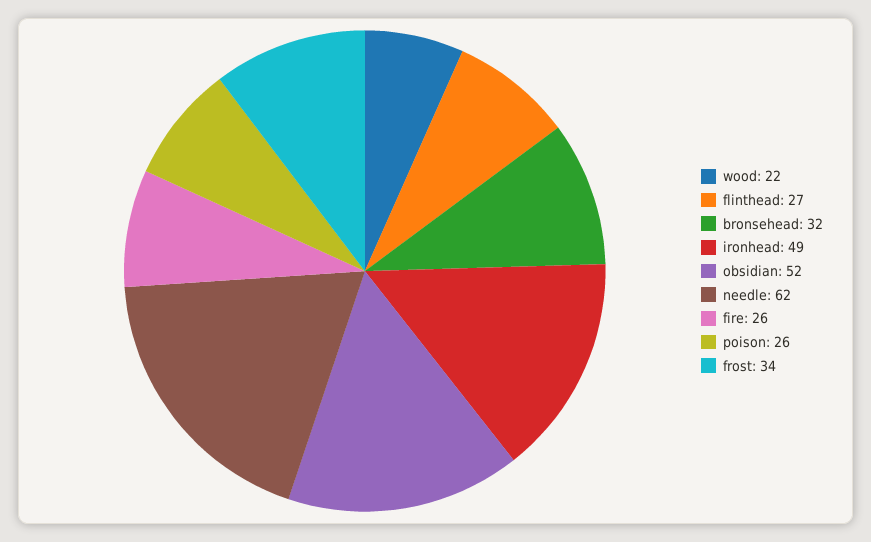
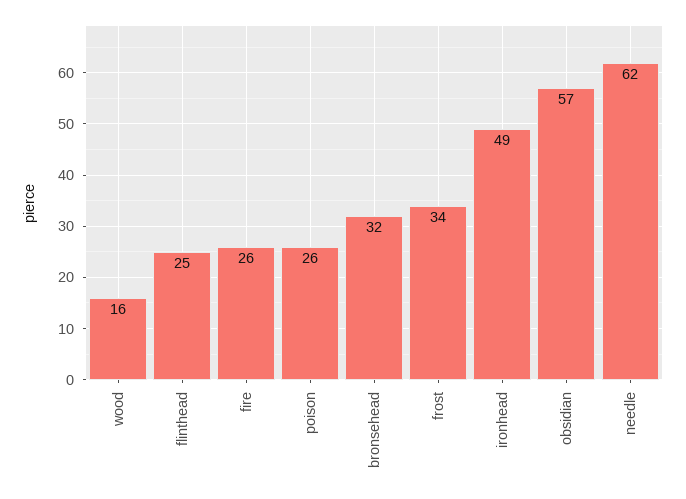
wood: 22 -> 16
flinthead: 27 -> 25
obsidian: 52 -> 57

